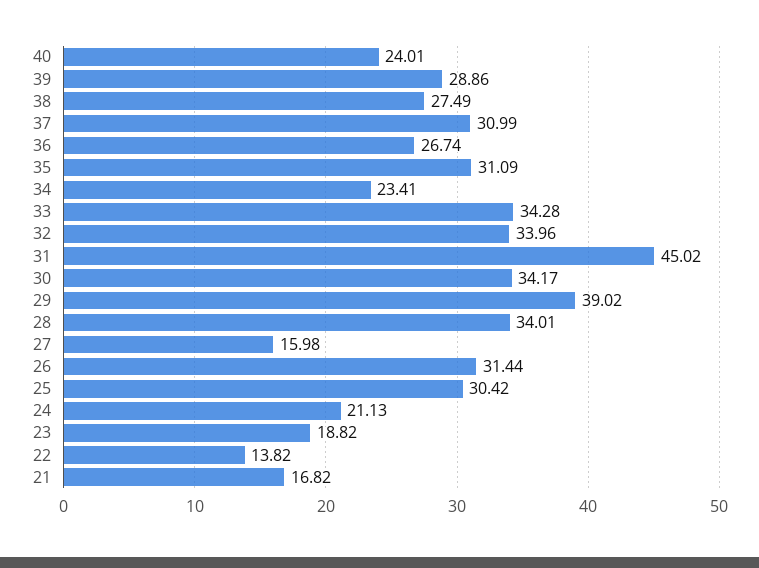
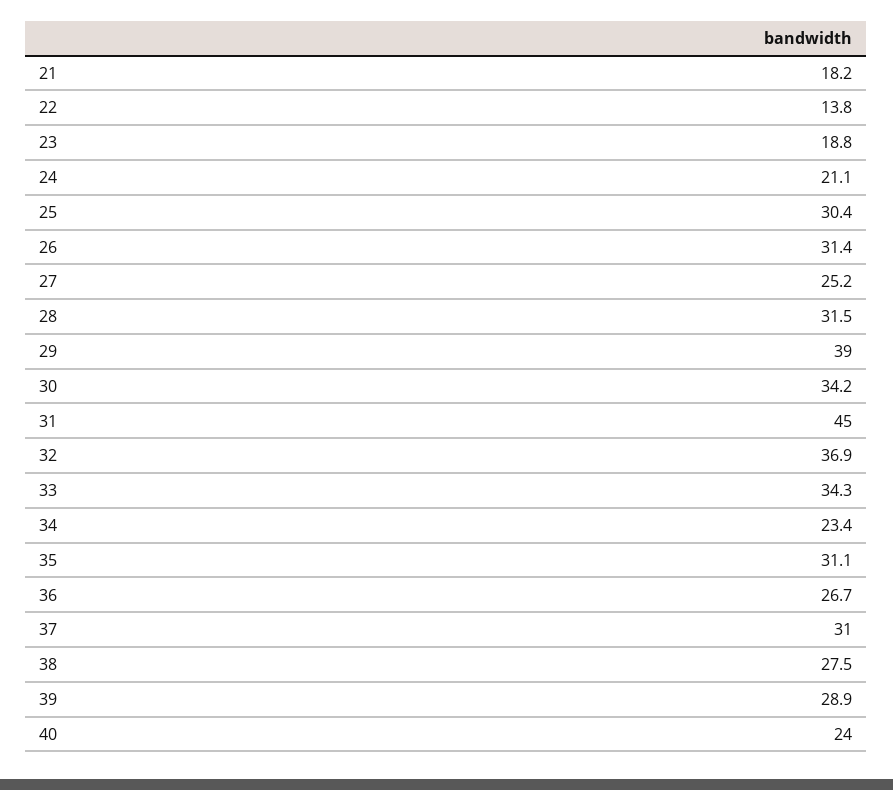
32: 33.96 -> 36.9
28: 34.01 -> 31.5
27: 15.98 -> 25.2
21: 16.82 -> 18.2

